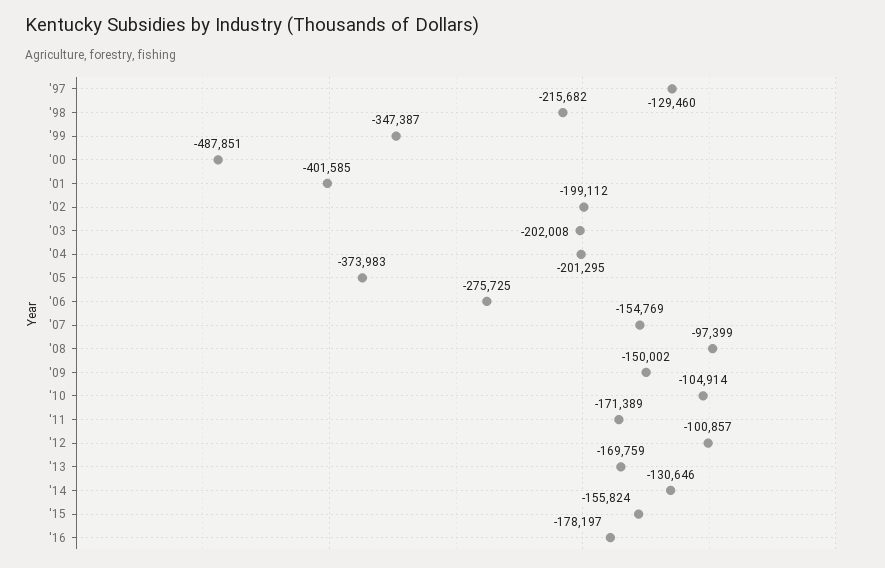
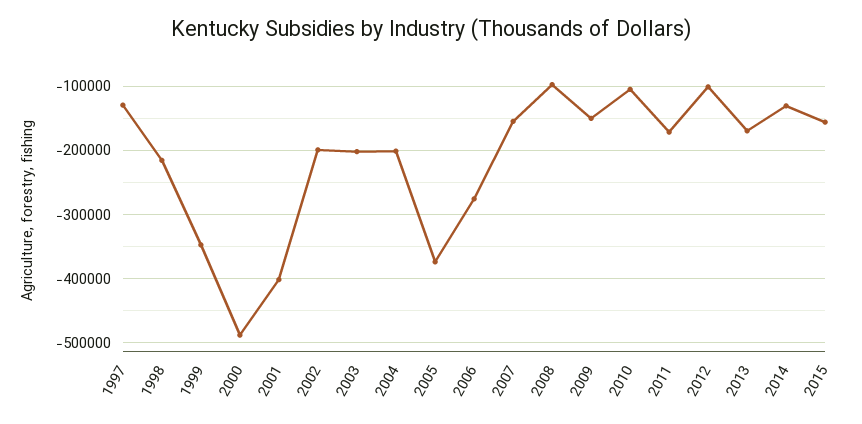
'16: -178197 -> none

